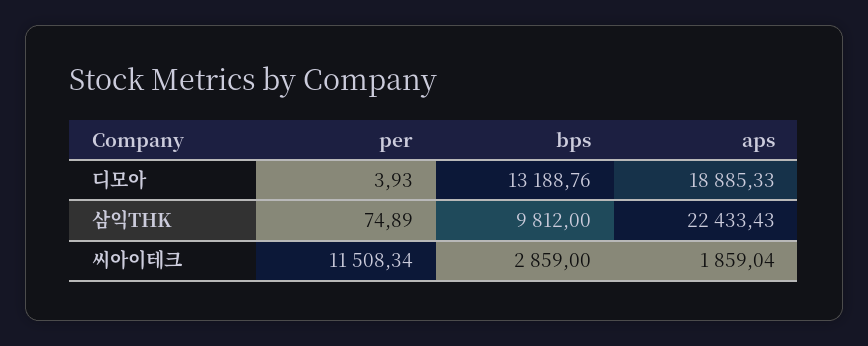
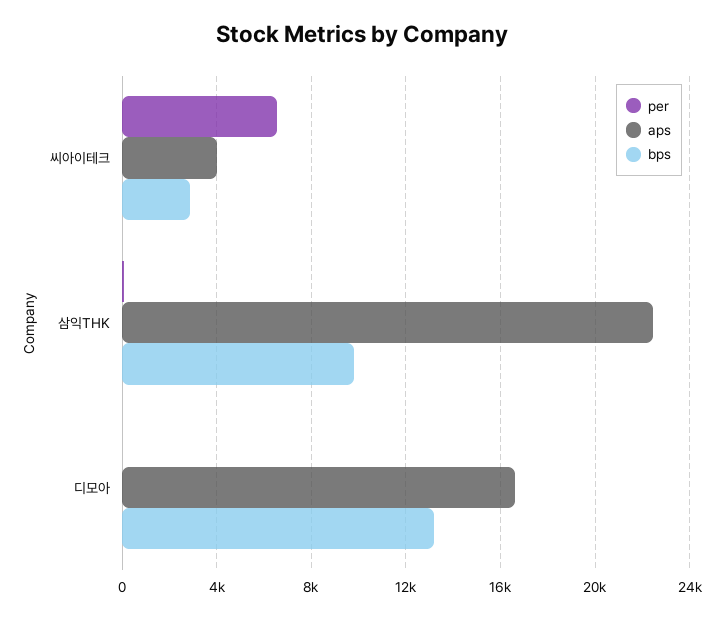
aps, 디모아: 18885.33 -> 16500
per, 씨아이테크: 11508.34 -> 6500
aps, 씨아이테크: 1859.04 -> 4000

